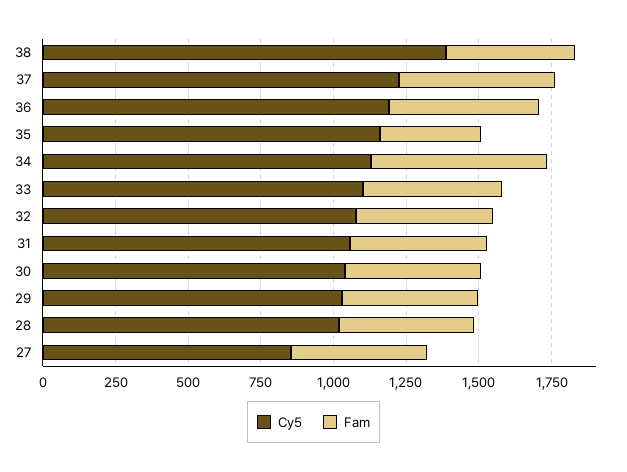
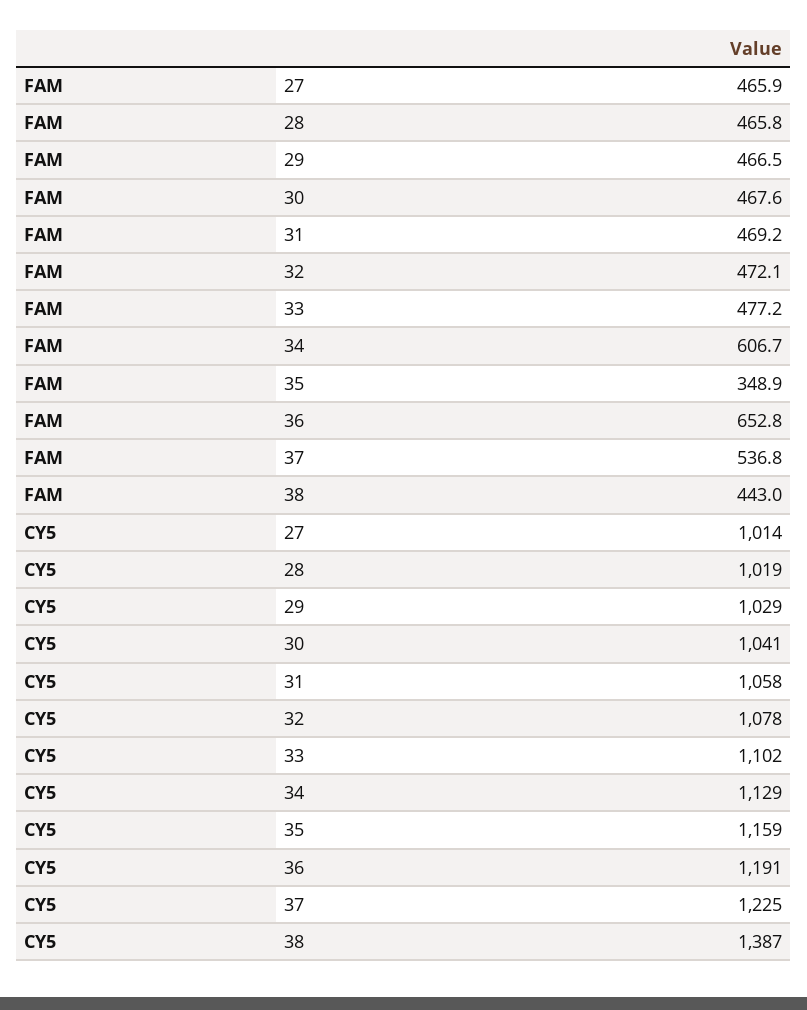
Fam, 36: 500 -> 652.8
Cy5, 27: 850 -> 1014

